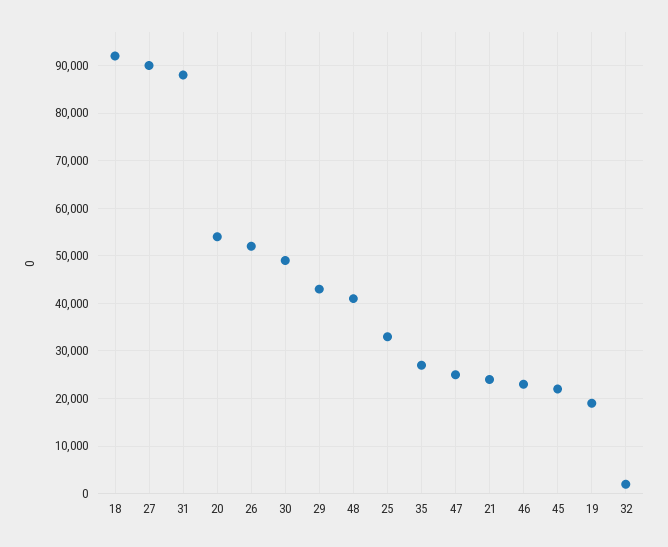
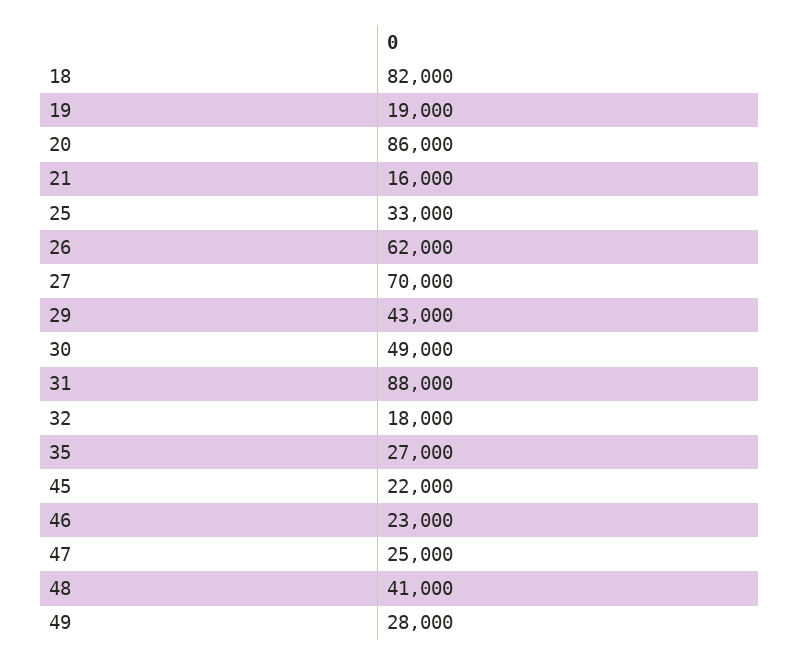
18: 92000 -> 82000
27: 90000 -> 70000
20: 54000 -> 86000
26: 52000 -> 62000
21: 24000 -> 16000
32: 2000 -> 18000
49: none -> 28000

